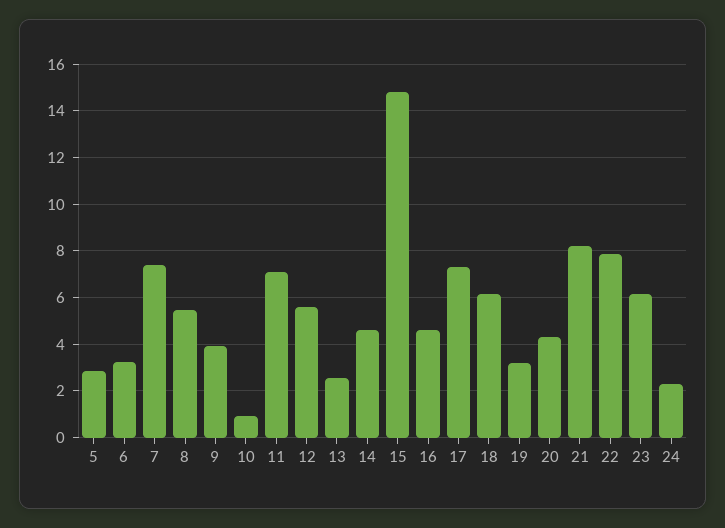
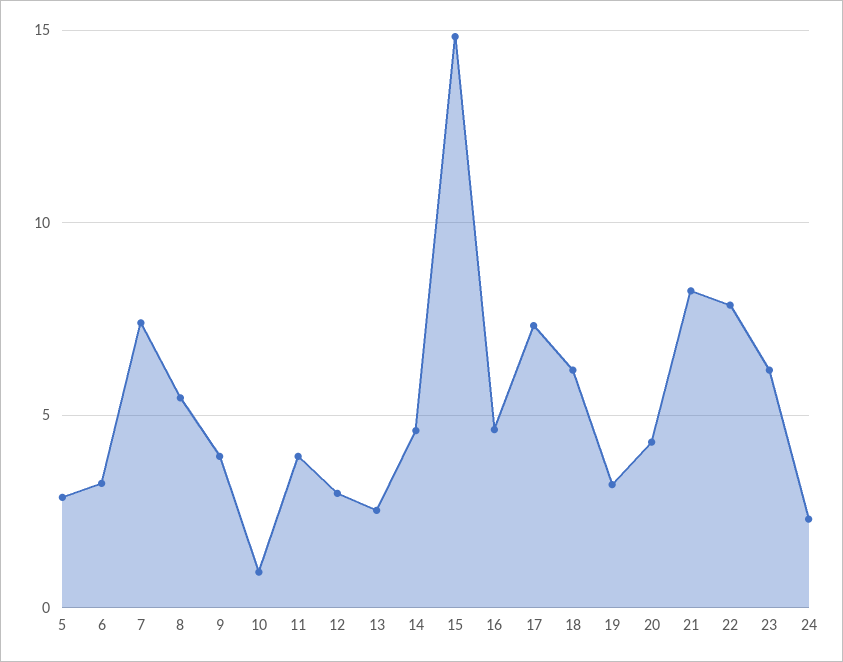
11: 7 -> 4
12: 5.5 -> 3

